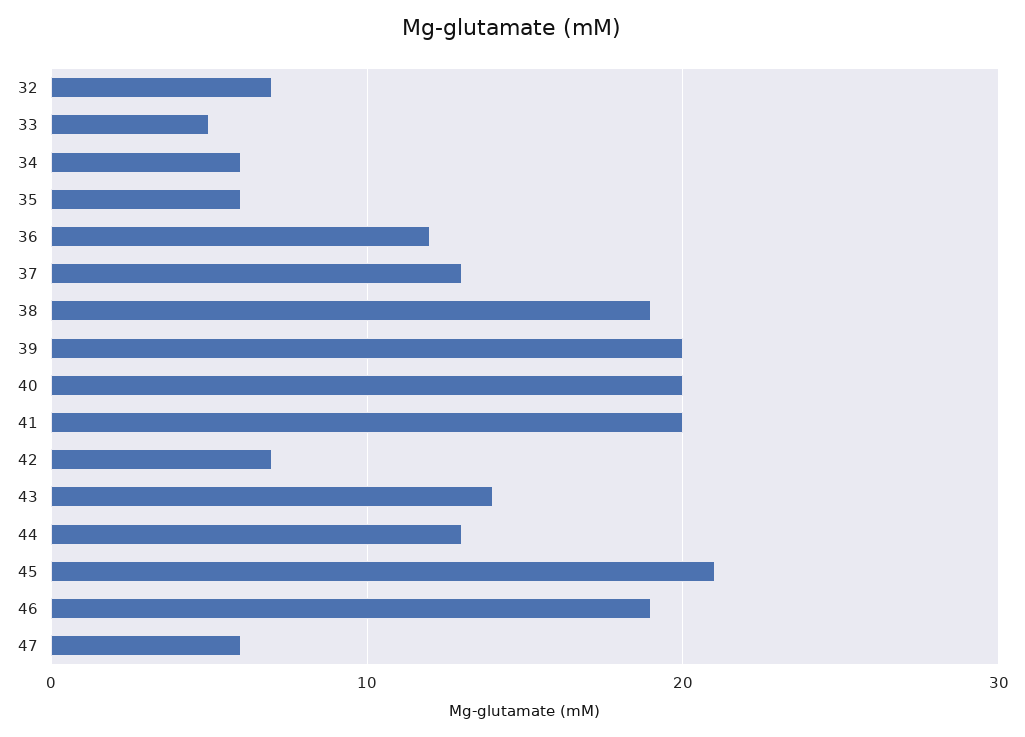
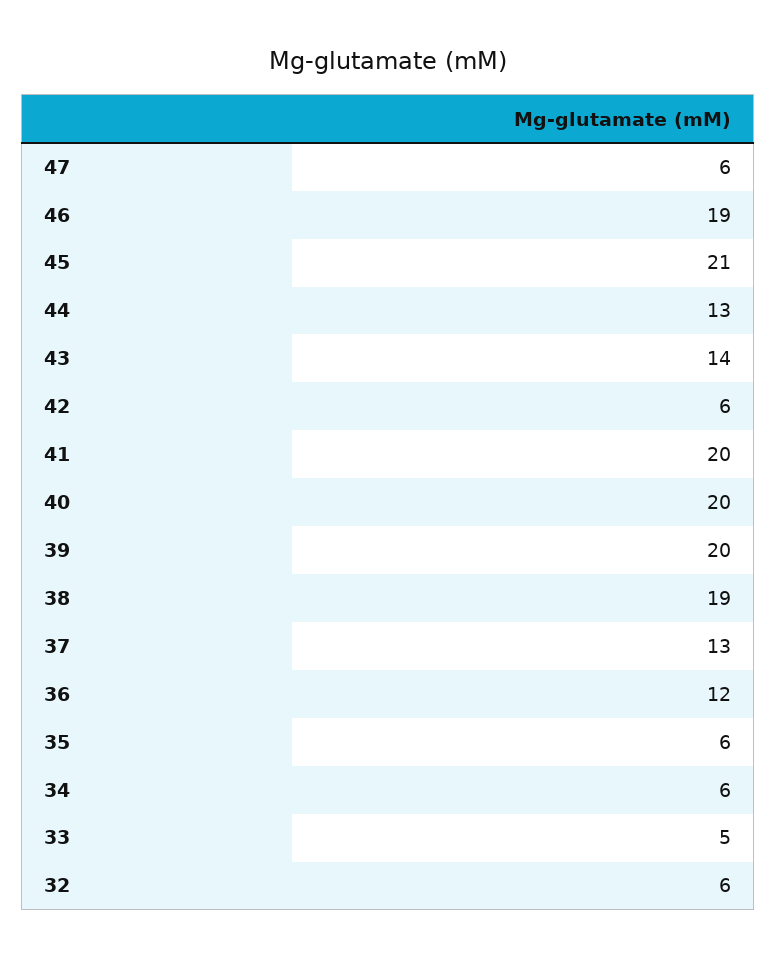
32: 7 -> 6
42: 7 -> 6

